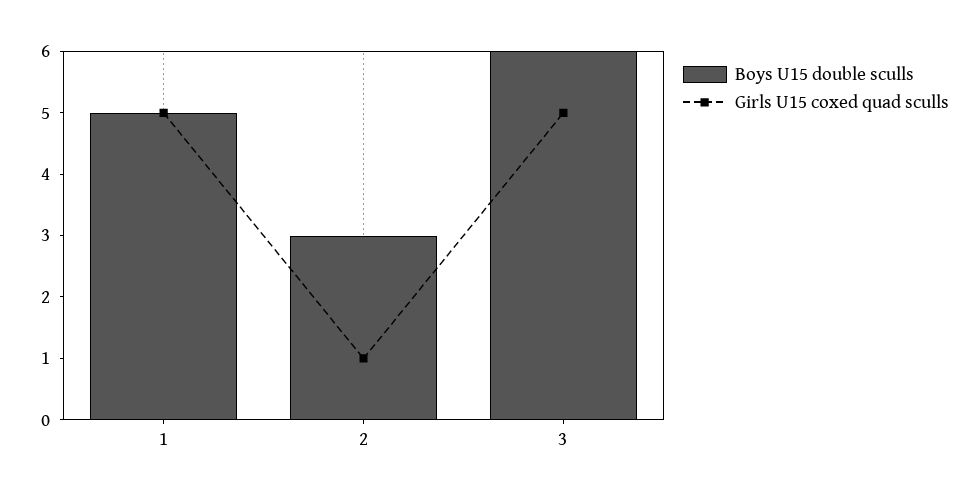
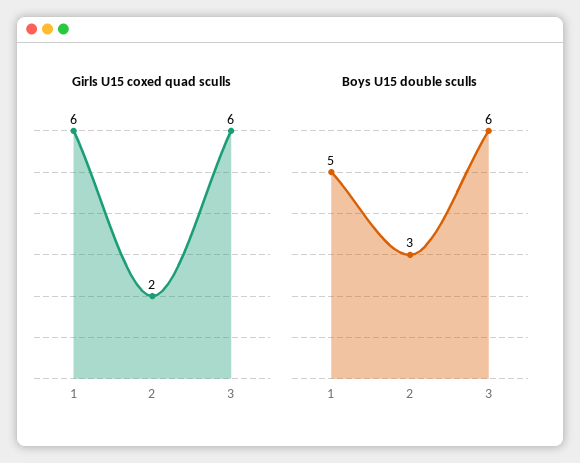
Girls U15 coxed quad sculls, 1: 5 -> 6
Girls U15 coxed quad sculls, 2: 1 -> 2
Girls U15 coxed quad sculls, 3: 5 -> 6

